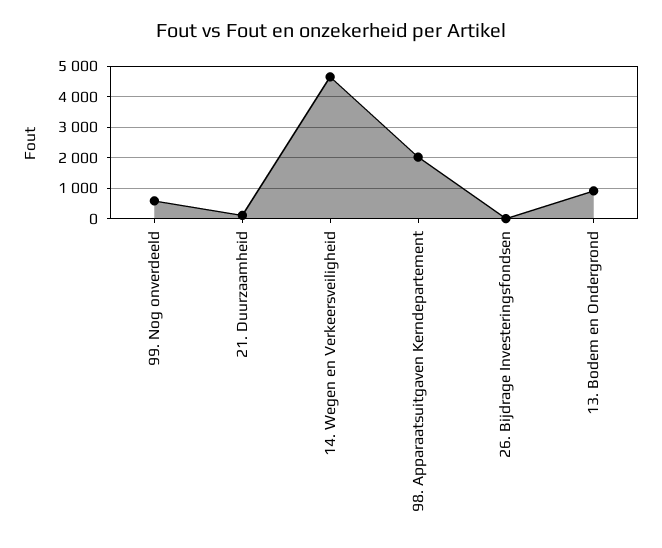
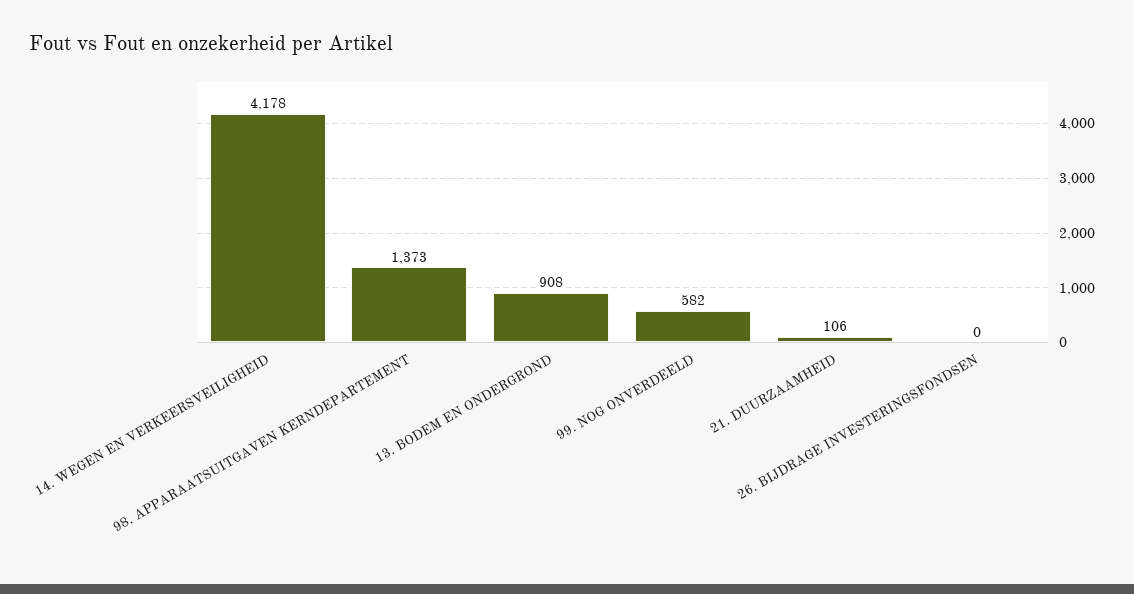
14. Wegen en Verkeersveiligheid: 4600 -> 4178
98. Apparaatsuitgaven Kerndepartement: 2000 -> 1373

